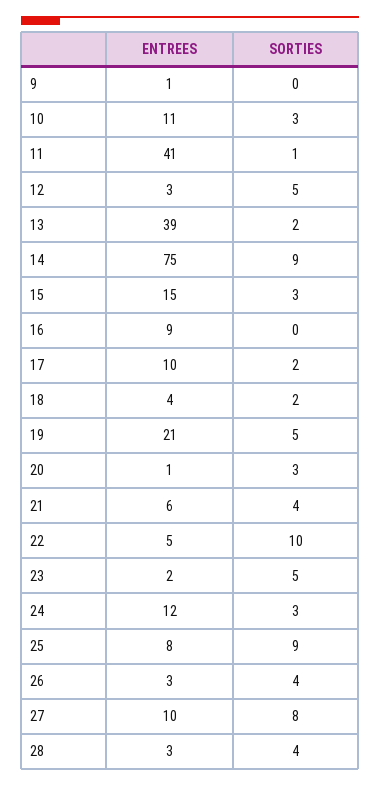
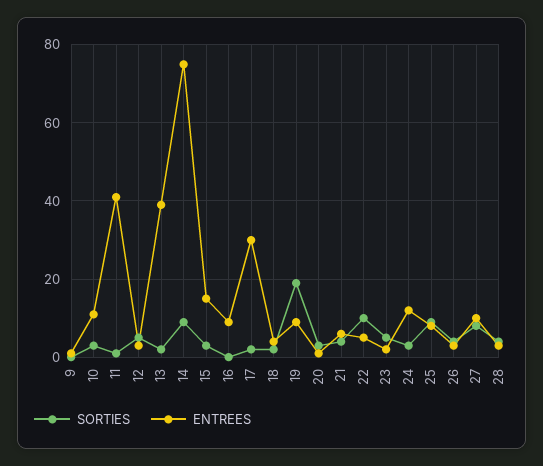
ENTREES, 17: 10 -> 30
ENTREES, 19: 21 -> 10
SORTIES, 19: 5 -> 20

